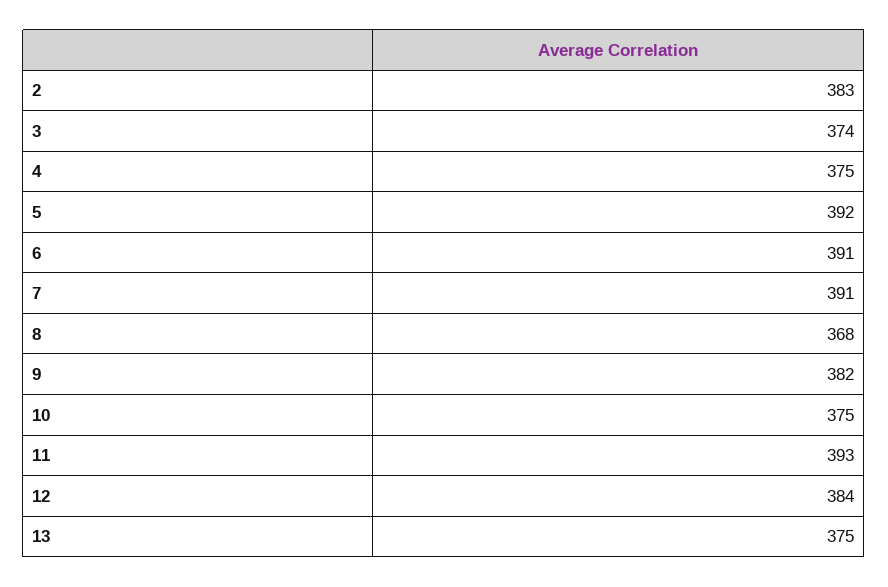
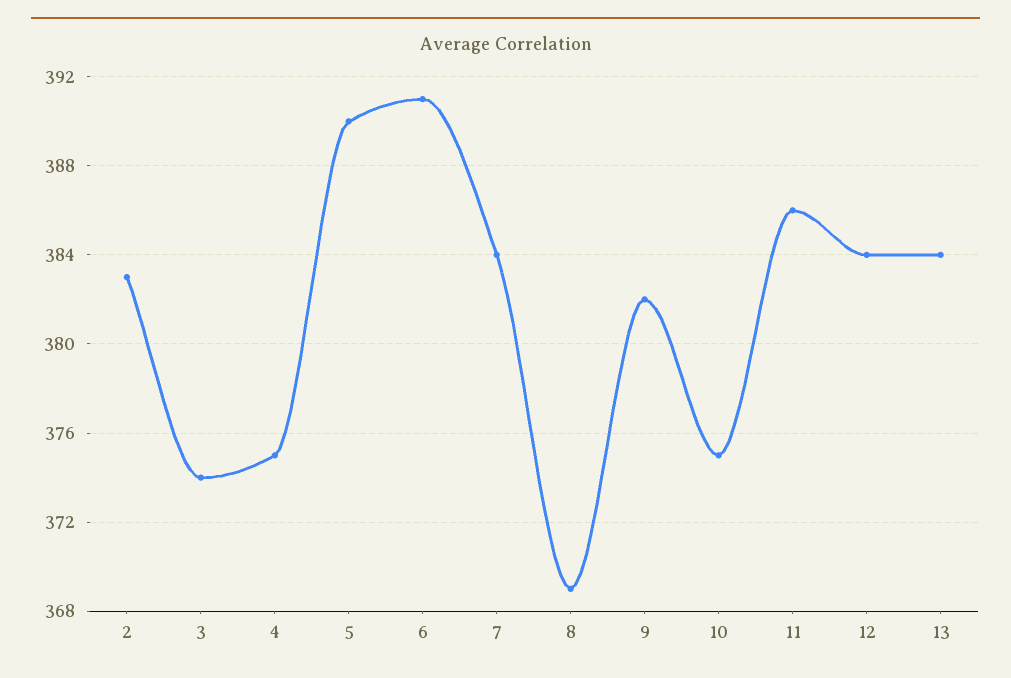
5: 392 -> 390
7: 391 -> 384
8: 368 -> 369
11: 393 -> 386
13: 375 -> 384

